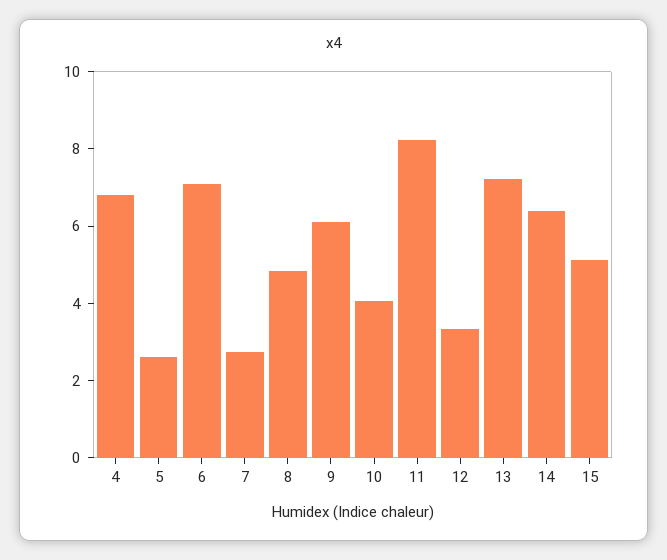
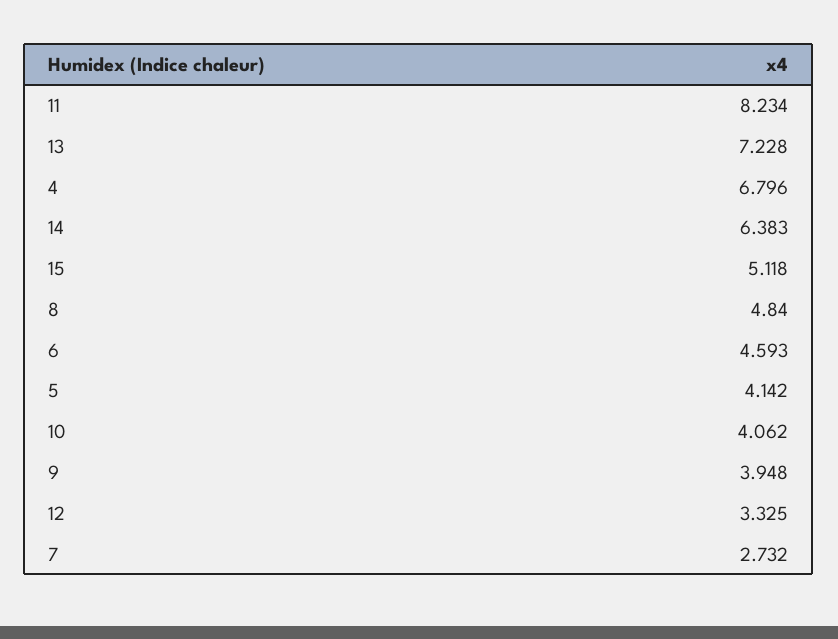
5: 2.5 -> 4.142
6: 7 -> 4.593
9: 6 -> 3.948

